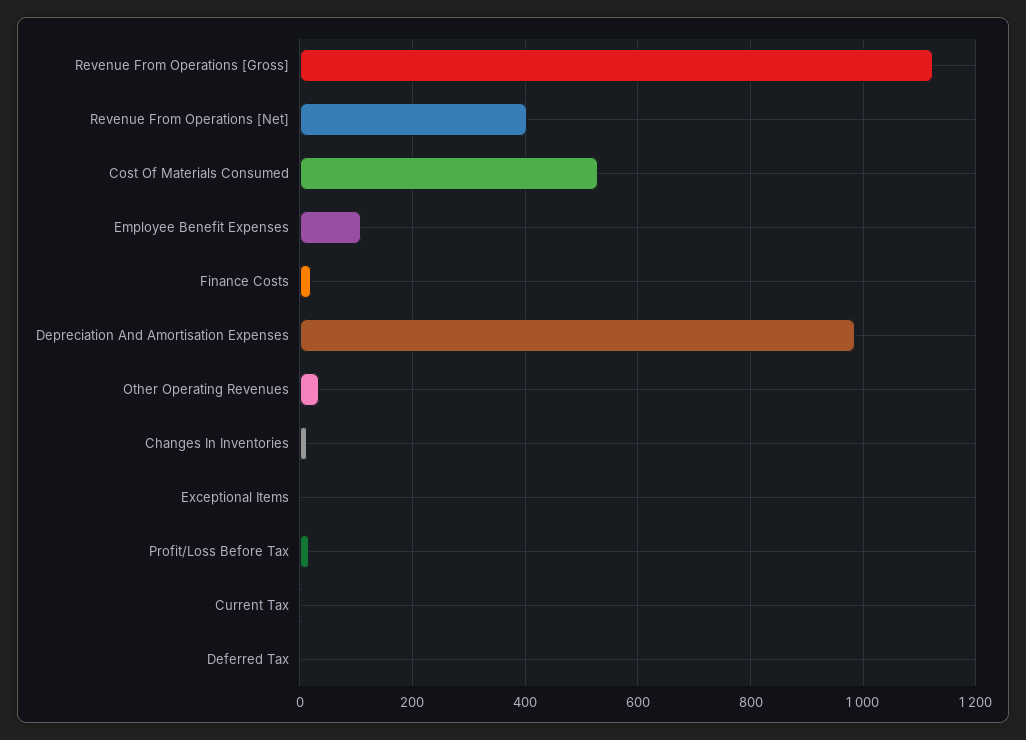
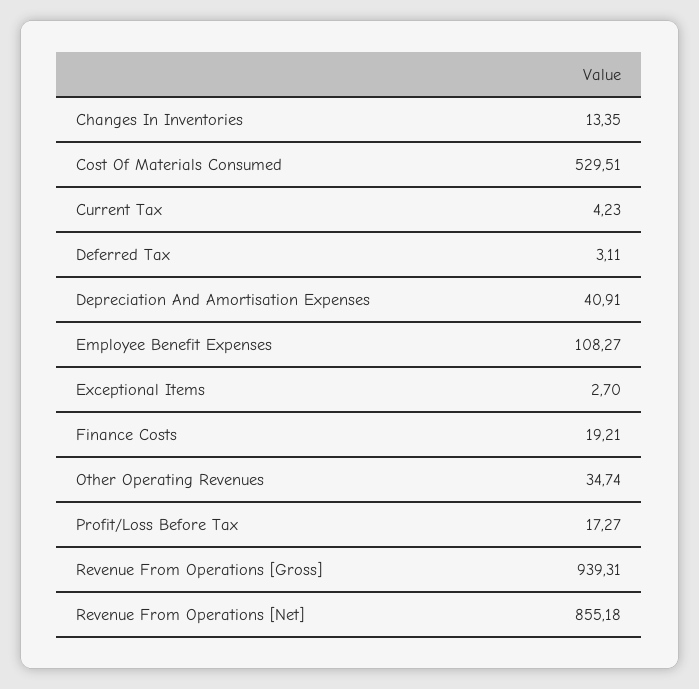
Revenue From Operations [Gross]: 1120 -> 939.31
Revenue From Operations [Net]: 400 -> 855.18
Depreciation And Amortisation Expenses: 980 -> 40.91

